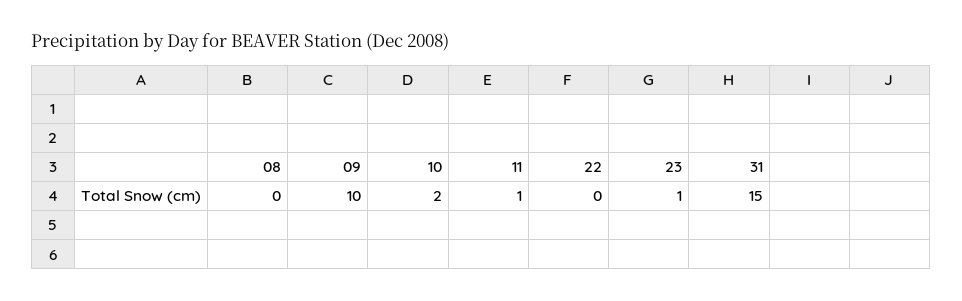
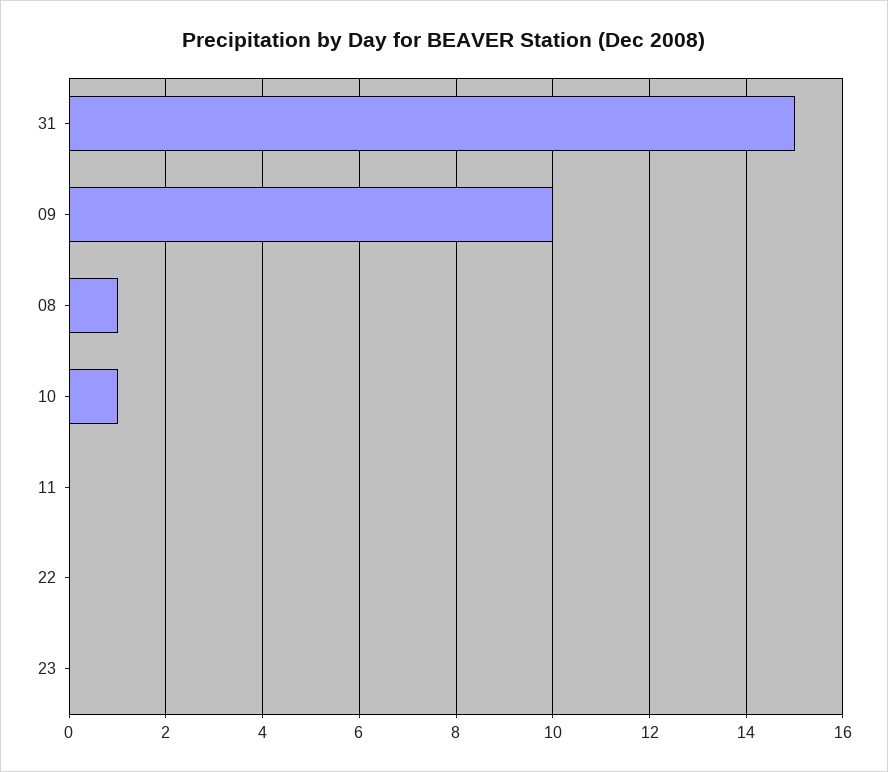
08: 0 -> 1
10: 2 -> 1
11: 1 -> 0
23: 1 -> 0

